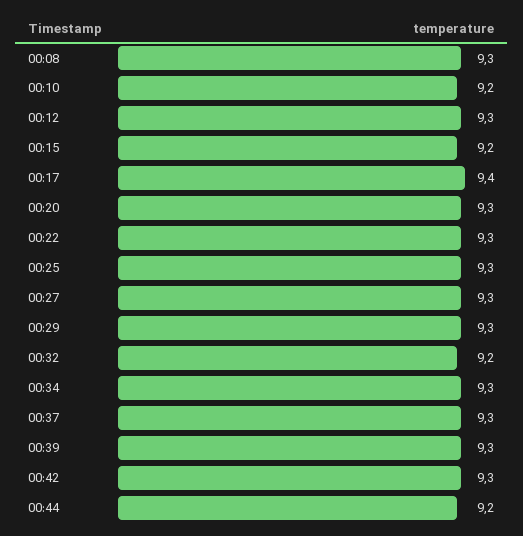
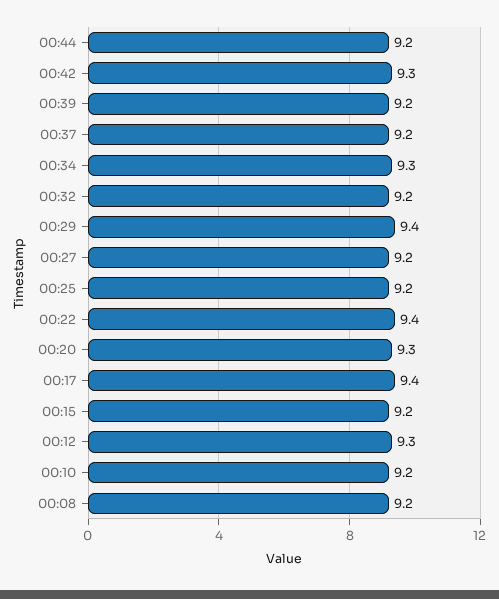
00:08: 9.3 -> 9.2
00:22: 9.3 -> 9.4
00:25: 9.3 -> 9.2
00:27: 9.3 -> 9.2
00:29: 9.3 -> 9.4
00:37: 9.3 -> 9.2
00:39: 9.3 -> 9.2

